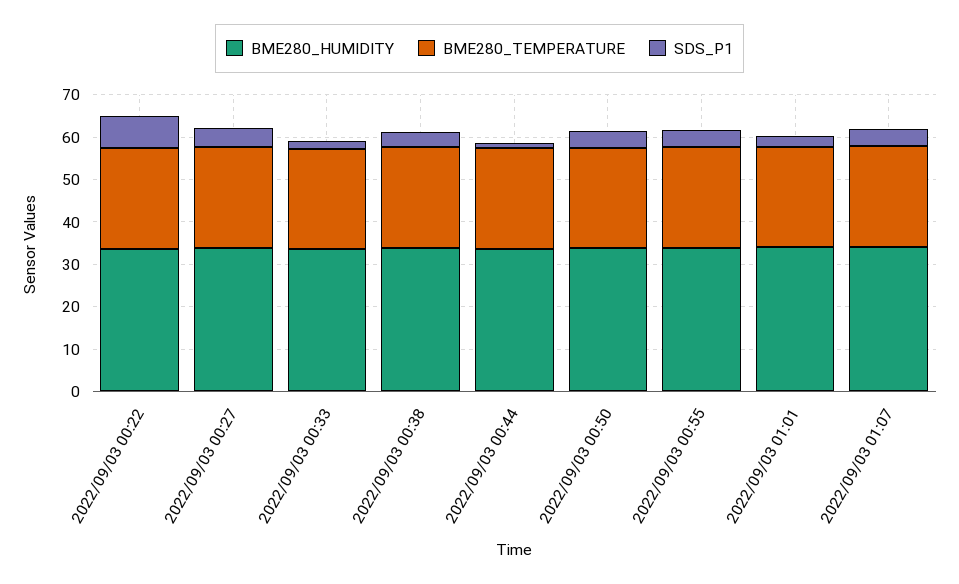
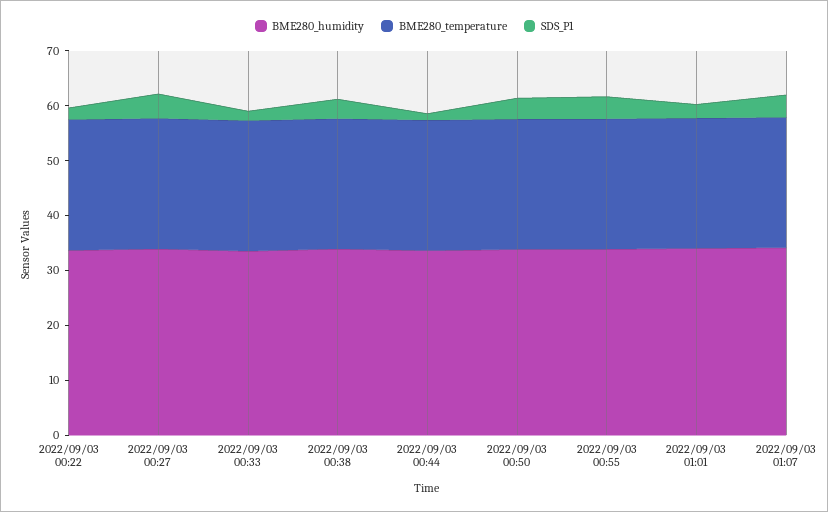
SDS_P1, 2022/09/03 00:22: 8 -> 2

